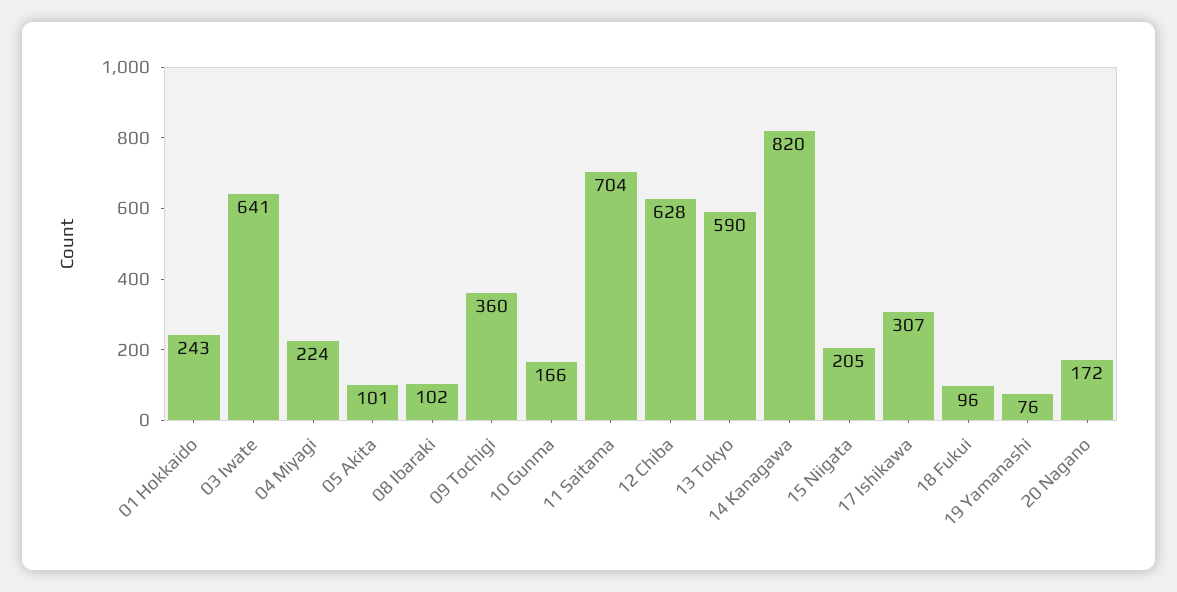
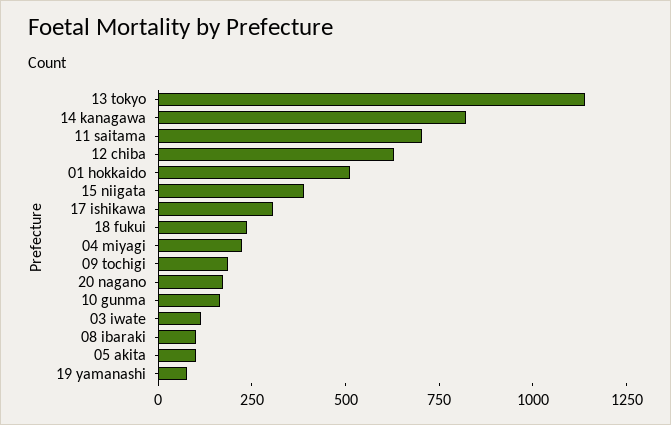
01 Hokkaido: 243 -> 500
03 Iwate: 641 -> 100
09 Tochigi: 360 -> 200
13 Tokyo: 590 -> 1150
15 Niigata: 205 -> 400
18 Fukui: 96 -> 250

